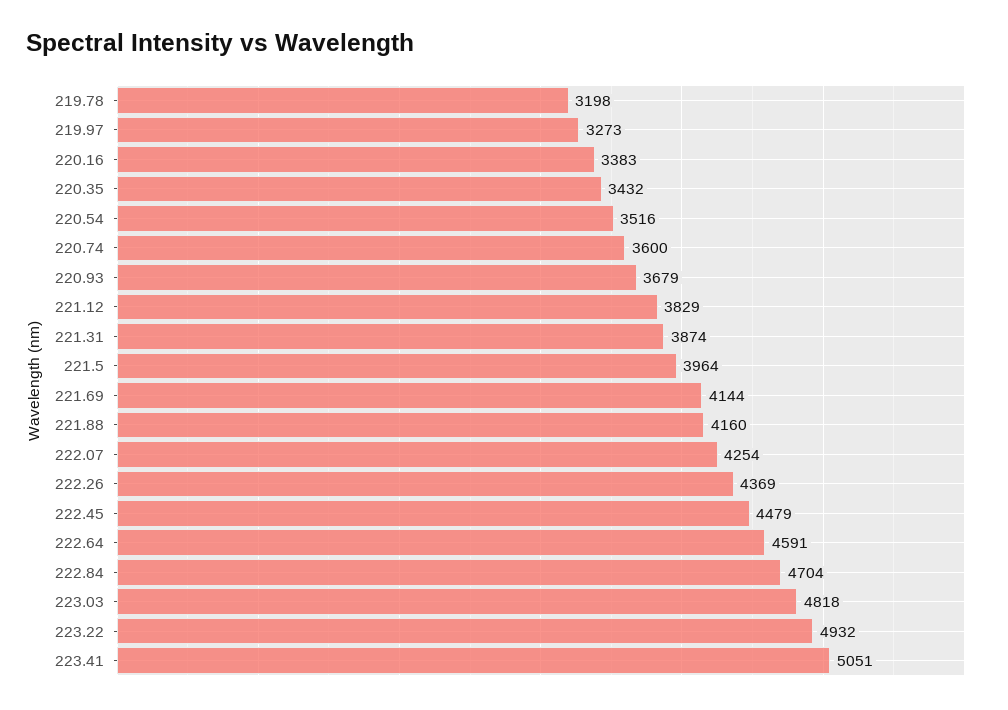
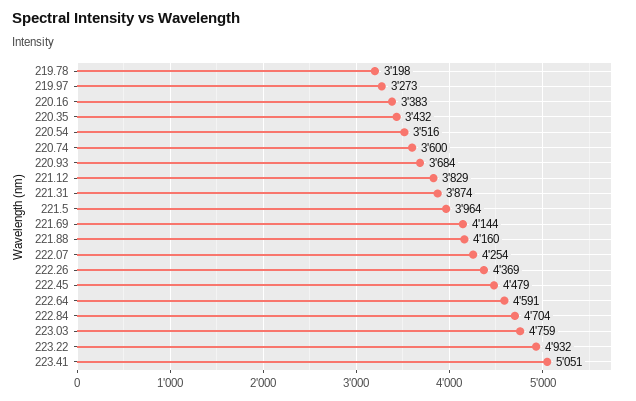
220.93: 3679 -> 3684
223.03: 4818 -> 4759

